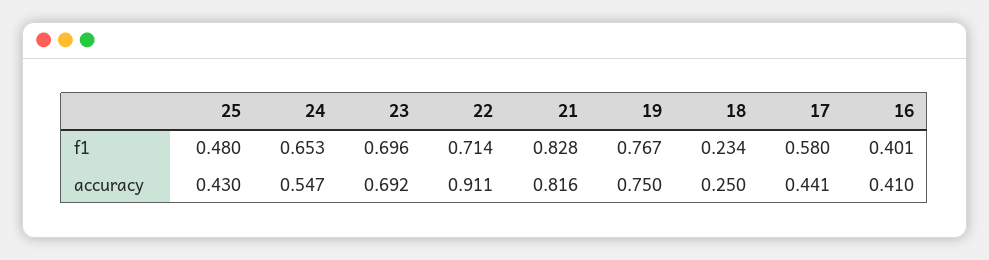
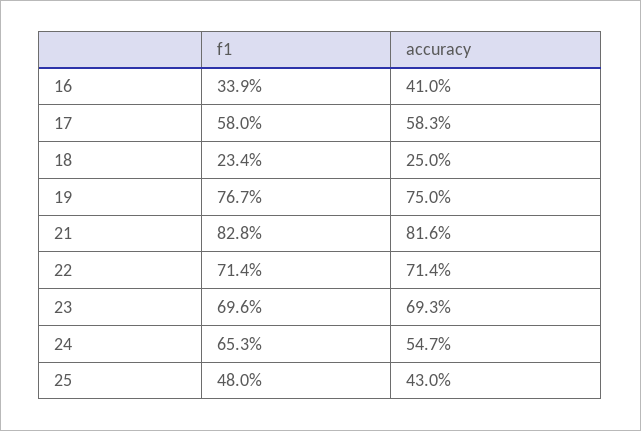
16, f1: 0.401 -> 0.339
23, accuracy: 0.692 -> 0.693
22, accuracy: 0.911 -> 0.714
17, accuracy: 0.441 -> 0.583

